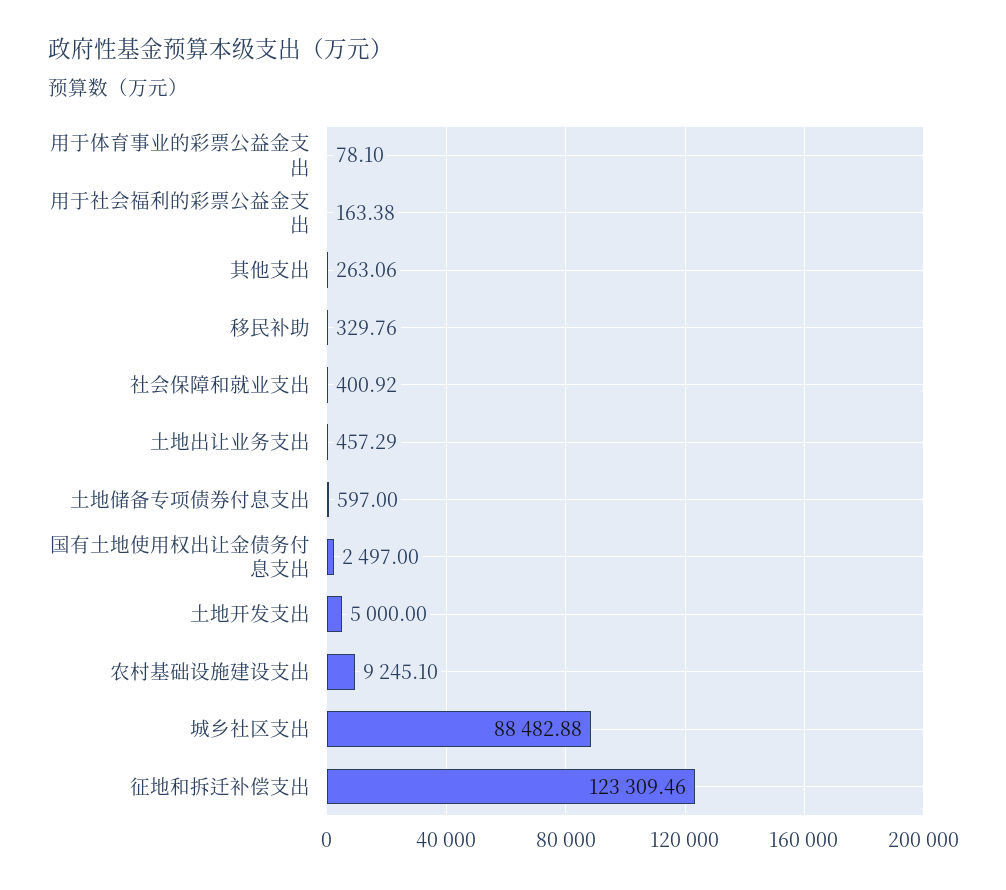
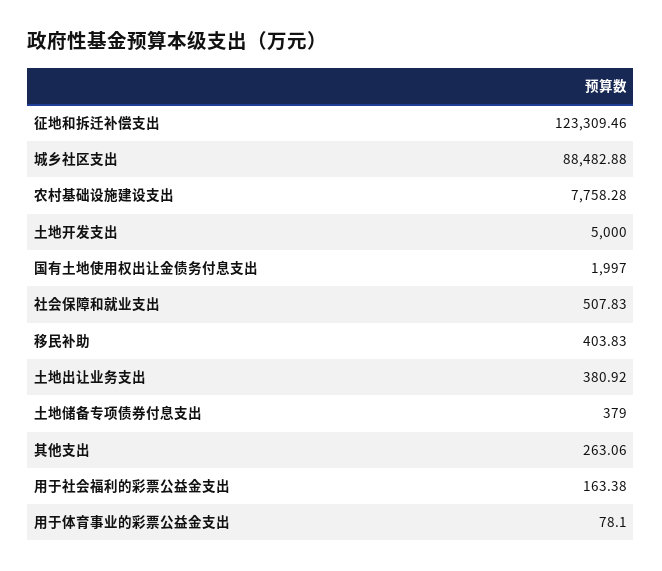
移民补助: 329.76 -> 403.83
社会保障和就业支出: 400.92 -> 507.83
土地出让业务支出: 457.29 -> 380.92
土地储备专项债券付息支出: 597 -> 379
国有土地使用权出让金债务付息支出: 2497 -> 1997
农村基础设施建设支出: 9245.1 -> 7758.28

